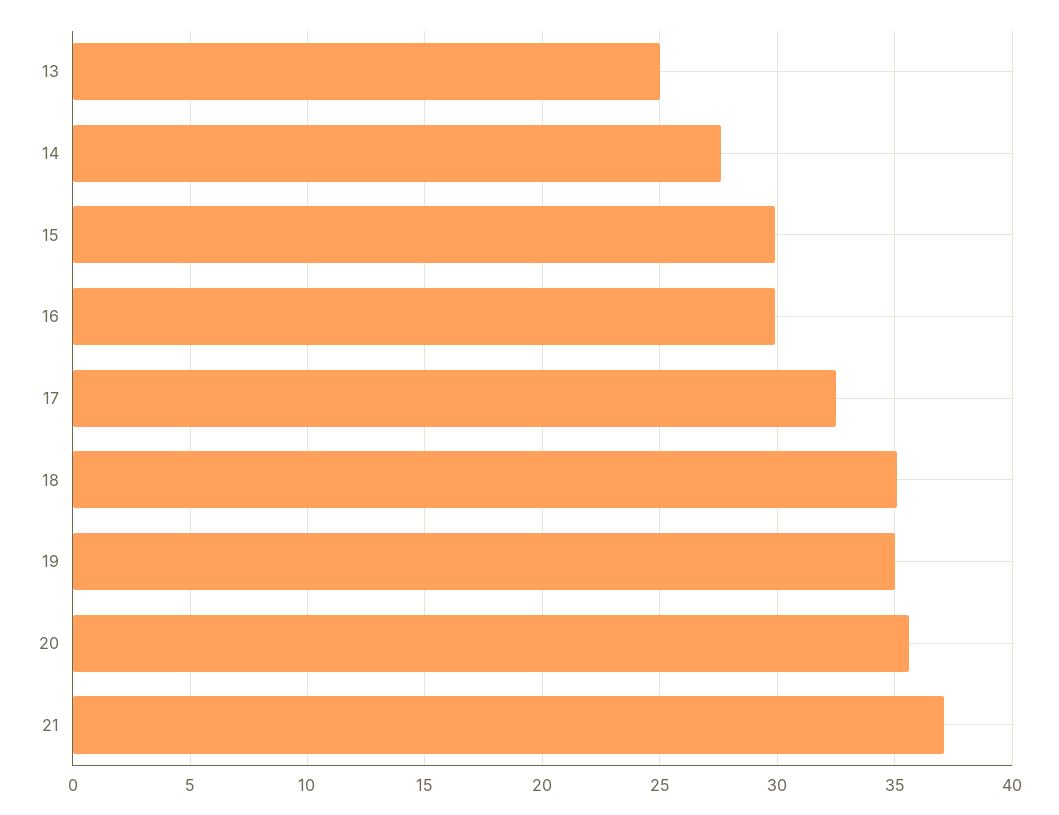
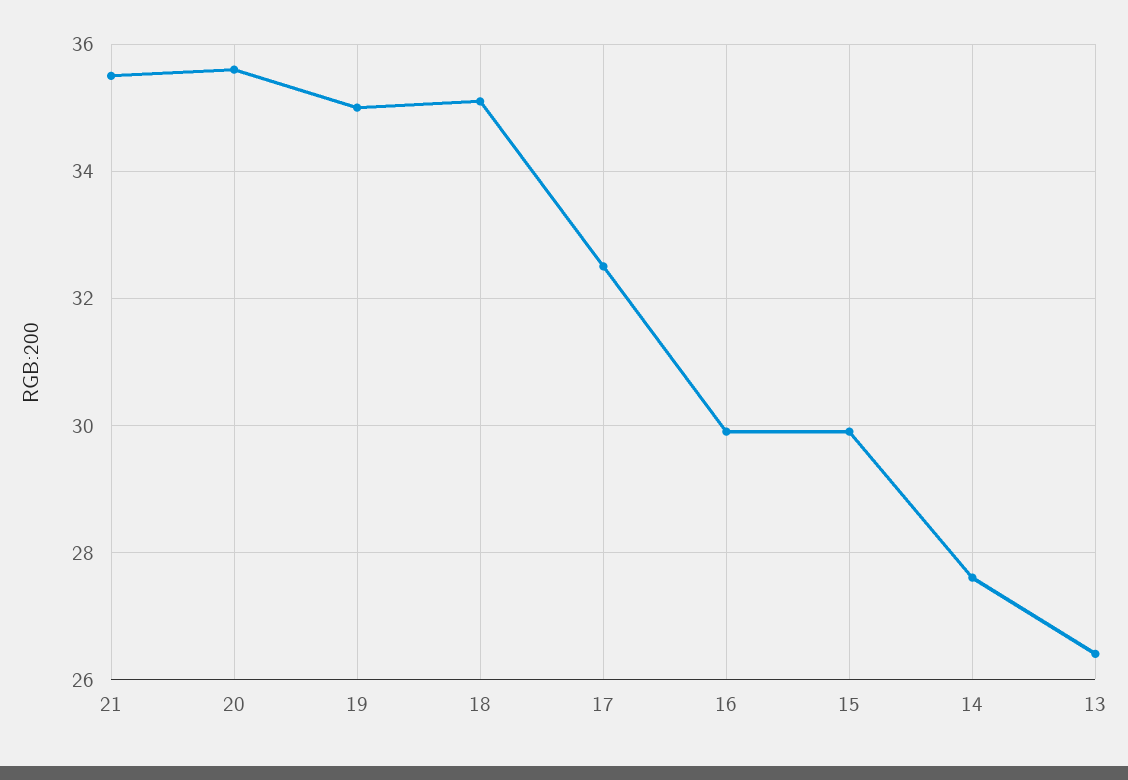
13: 25 -> 26.5
21: 37 -> 35.5

